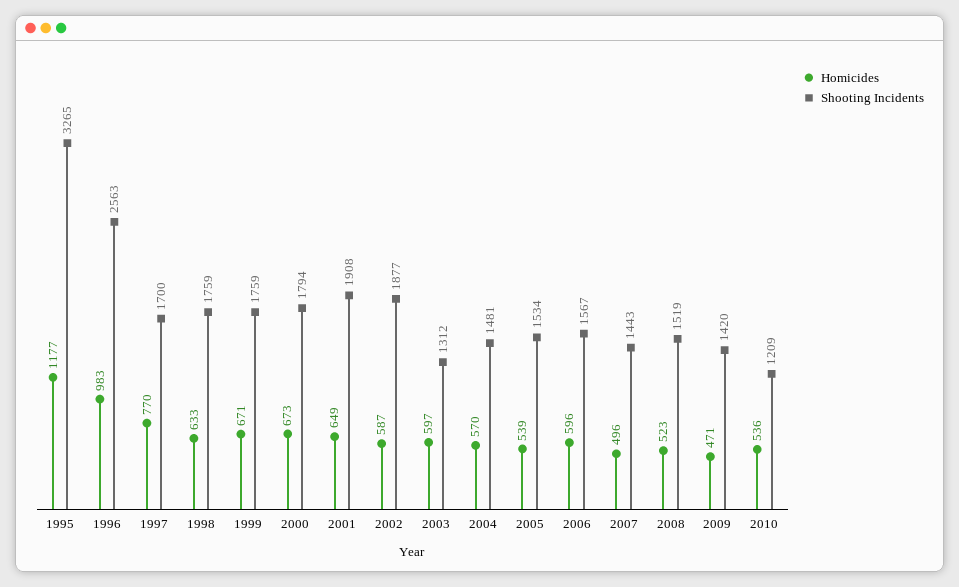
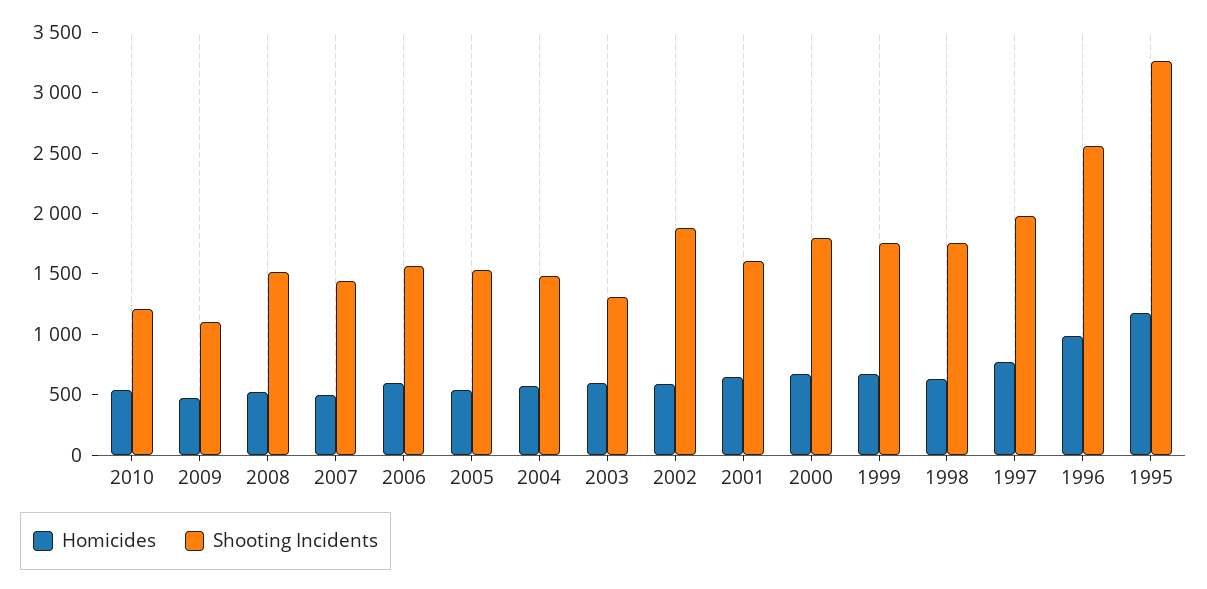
Shooting Incidents, 1997: 1700 -> 2000
Shooting Incidents, 2001: 1908 -> 1600
Shooting Incidents, 2009: 1420 -> 1100

